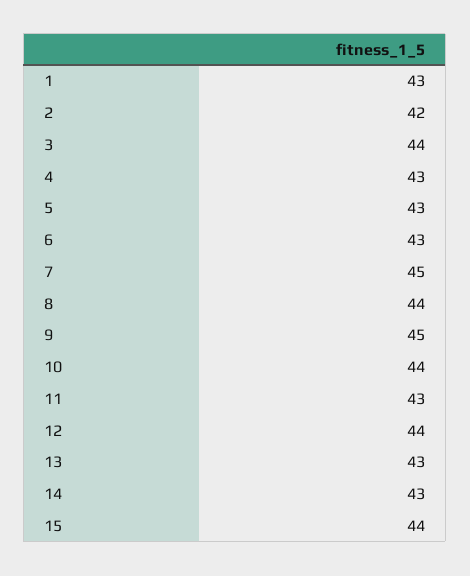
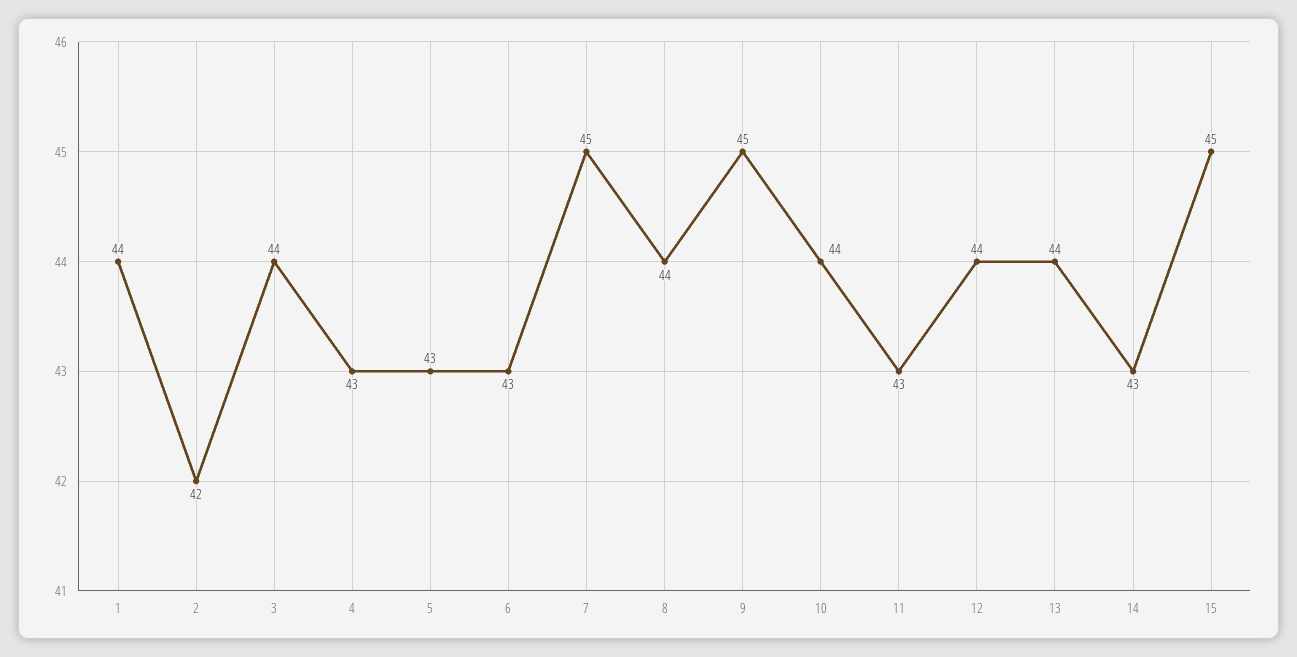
1: 43 -> 44
13: 43 -> 44
15: 44 -> 45

